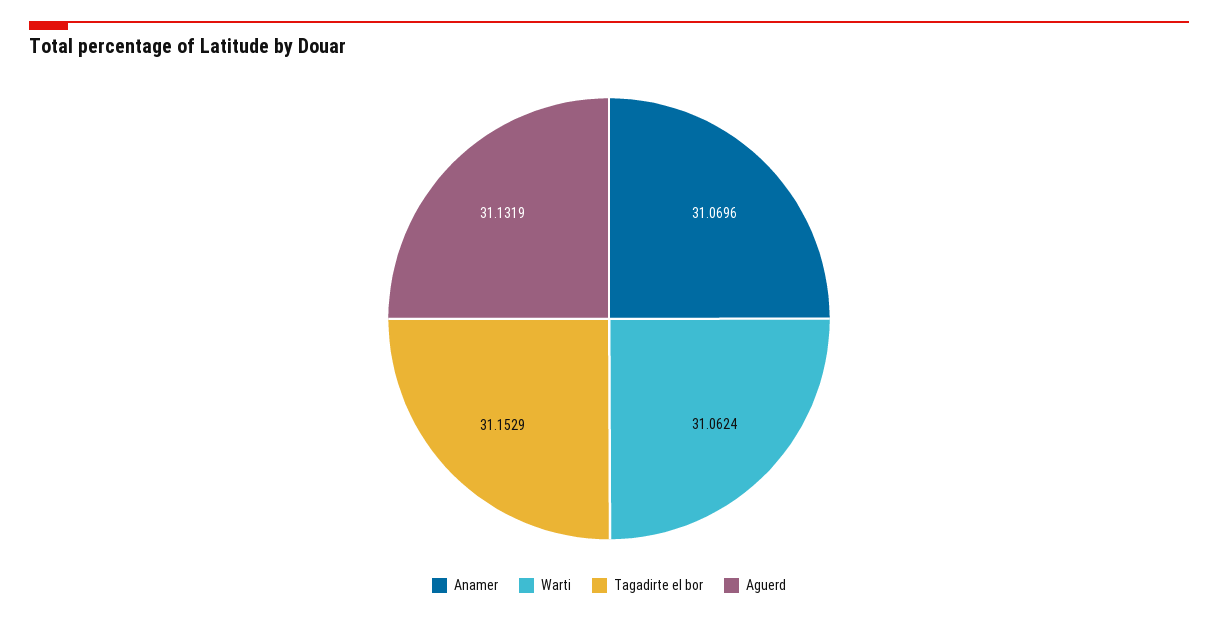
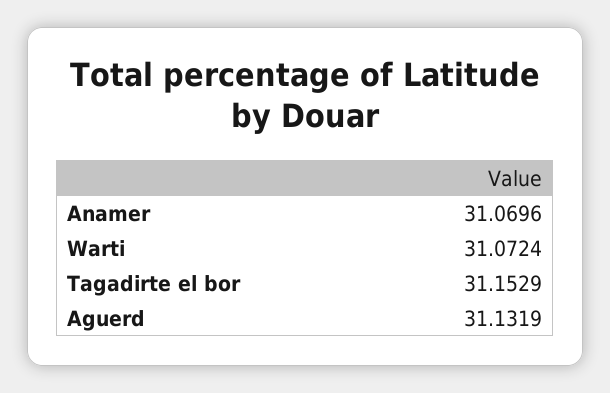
Warti: 31.0624 -> 31.0724

